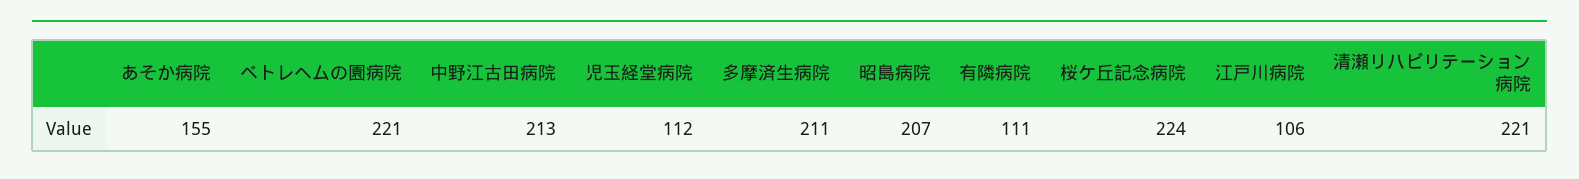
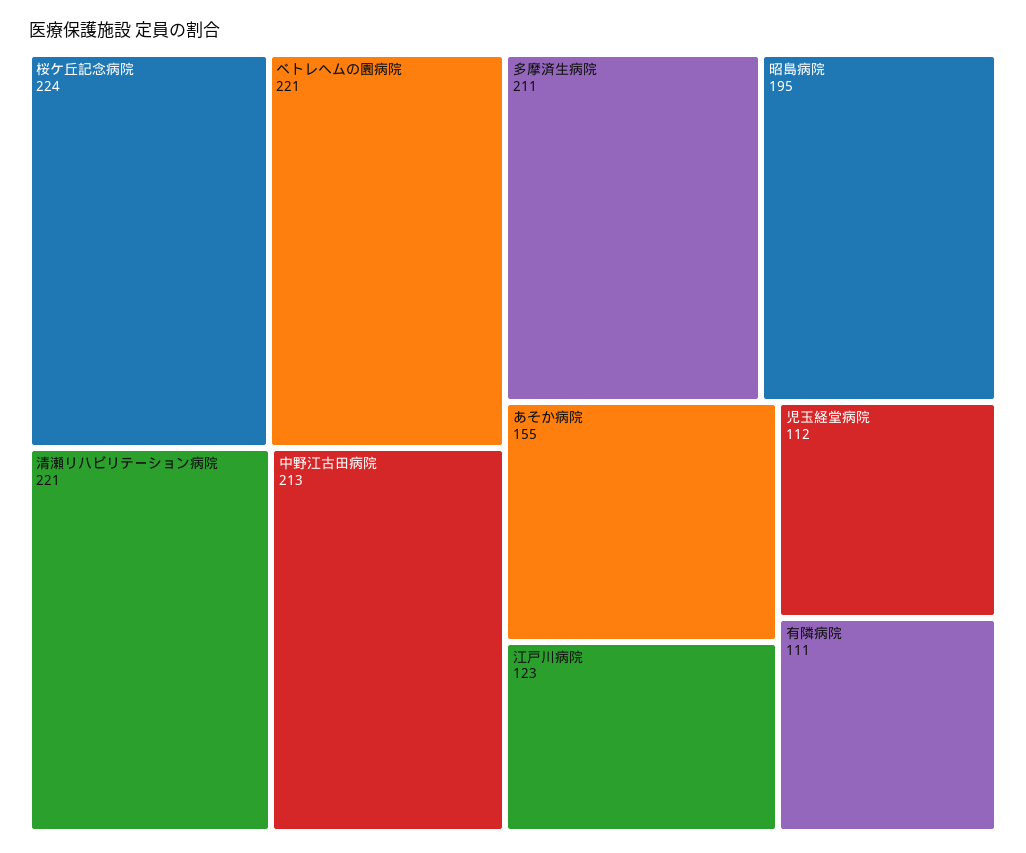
昭島病院: 207 -> 195
江戸川病院: 106 -> 123

